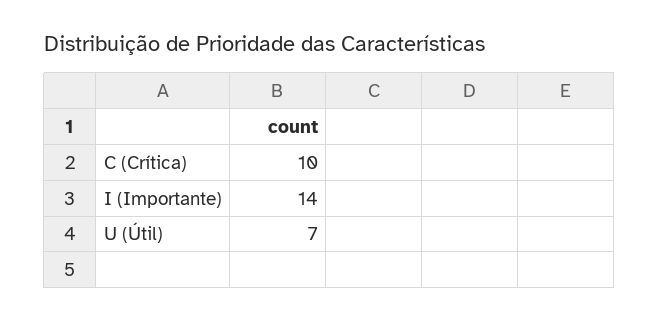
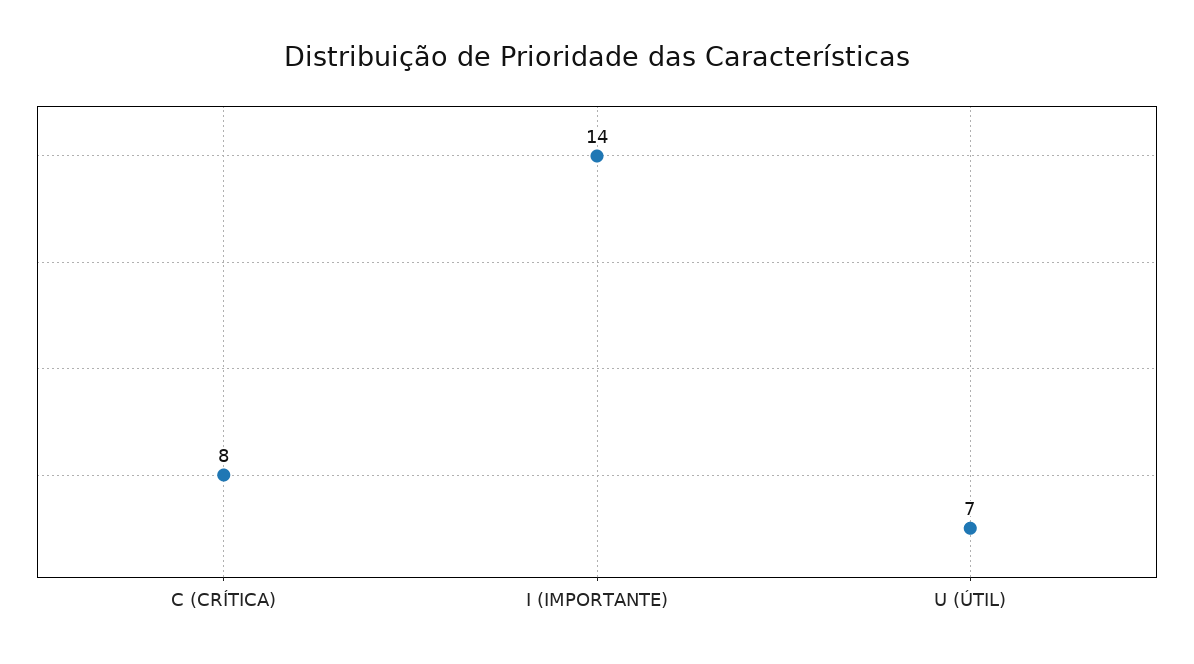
C (Crítica): 10 -> 8

